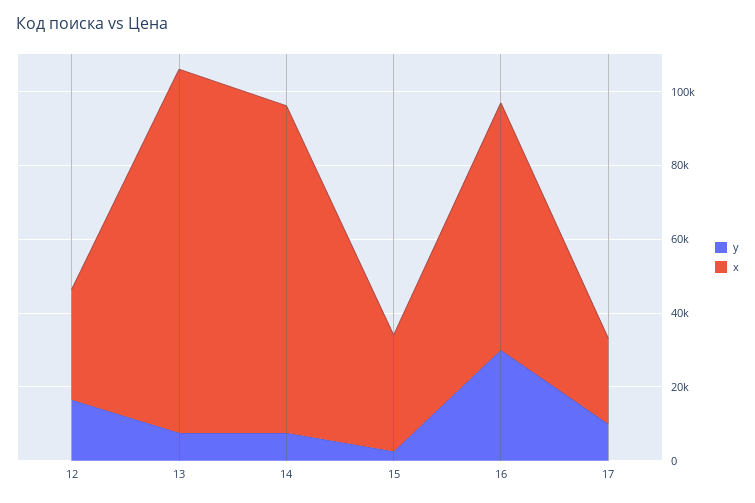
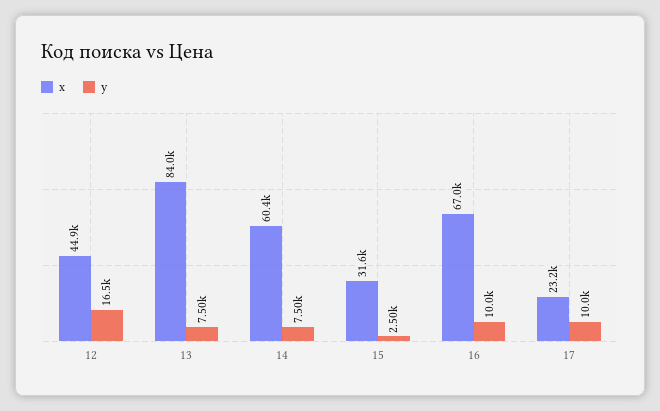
x, 12: 30000 -> 44900
x, 13: 100000 -> 84000
x, 14: 90000 -> 60400
y, 16: 30000 -> 10000

